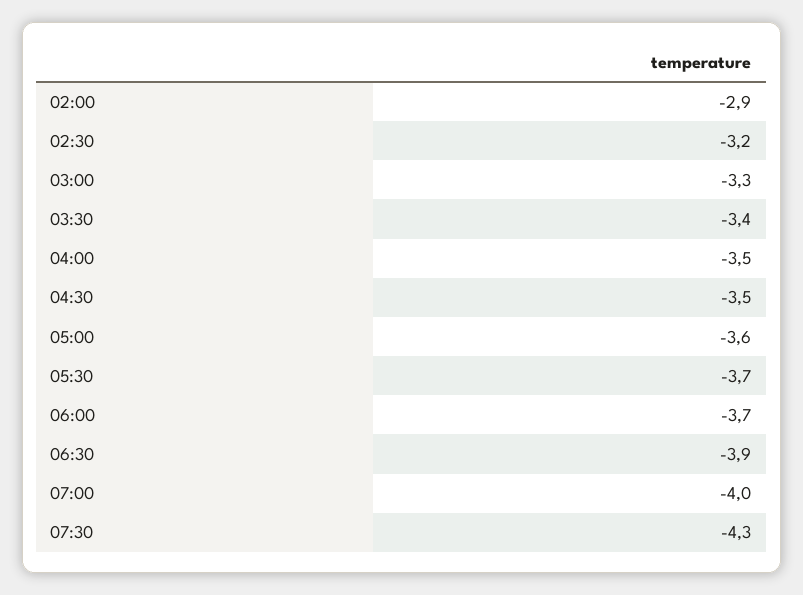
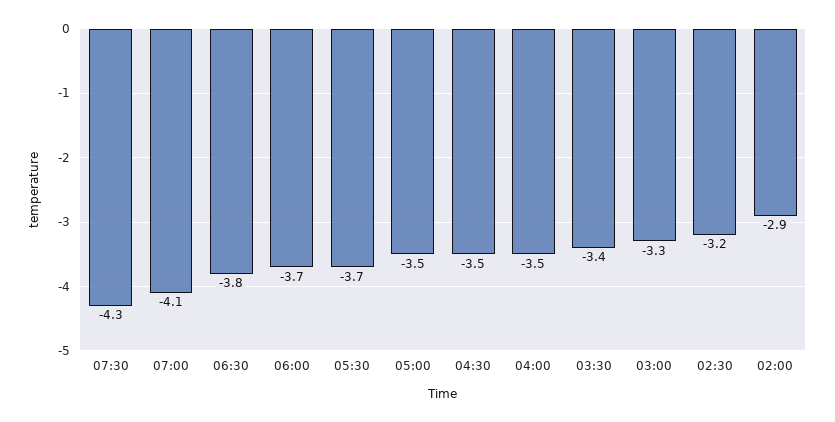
05:00: -3.6 -> -3.5
06:30: -3.9 -> -3.8
07:00: -4 -> -4.1

